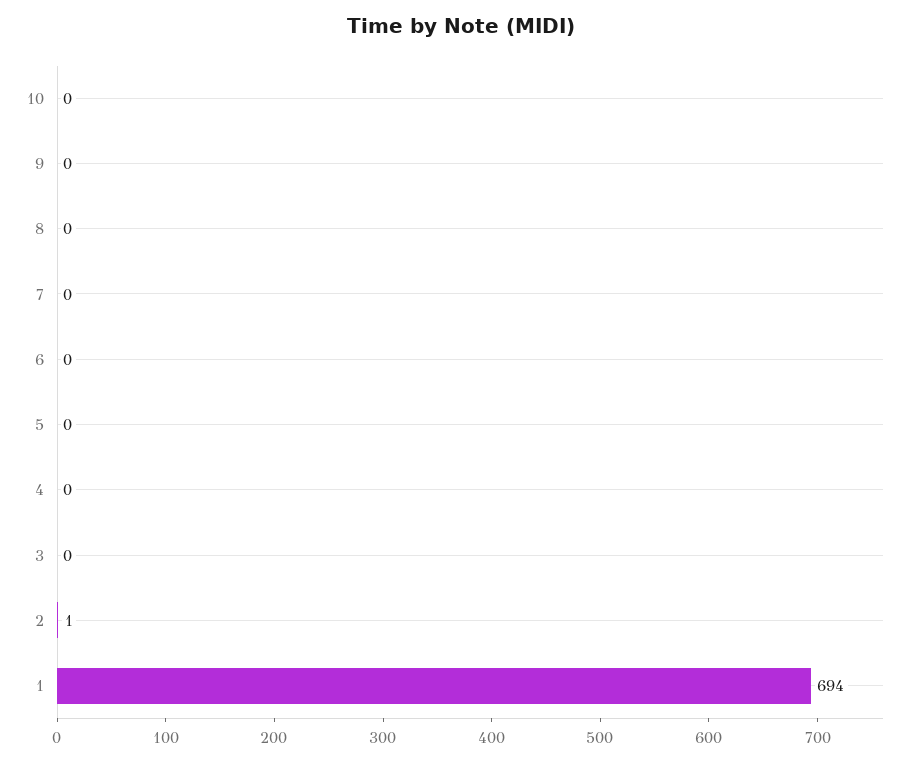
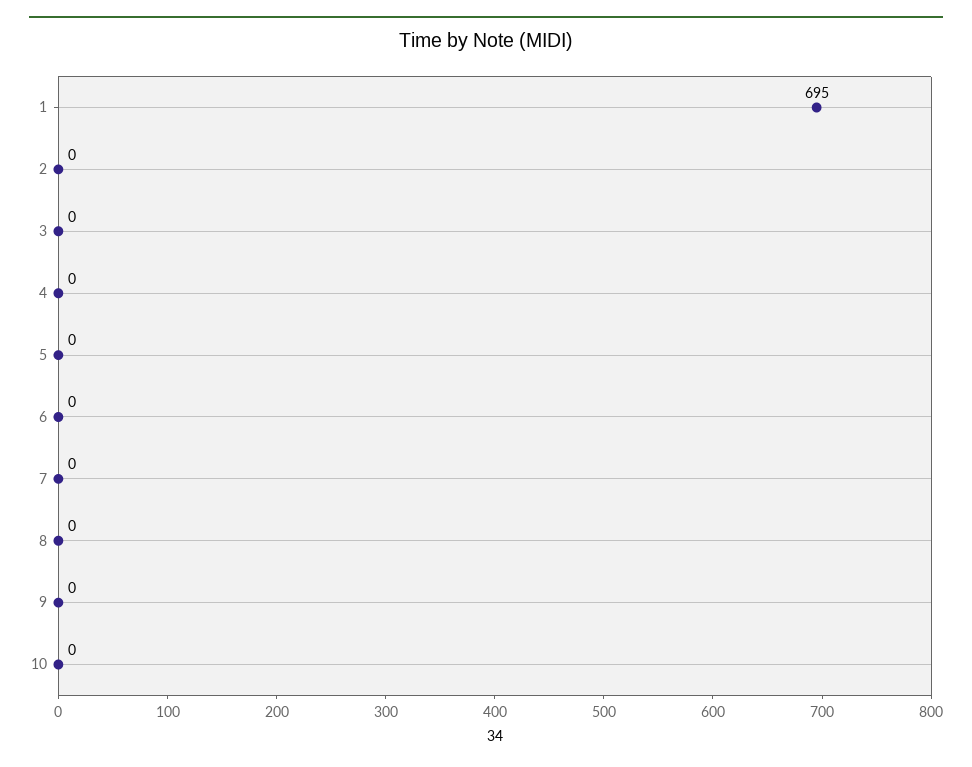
2: 1 -> 0
1: 694 -> 695

